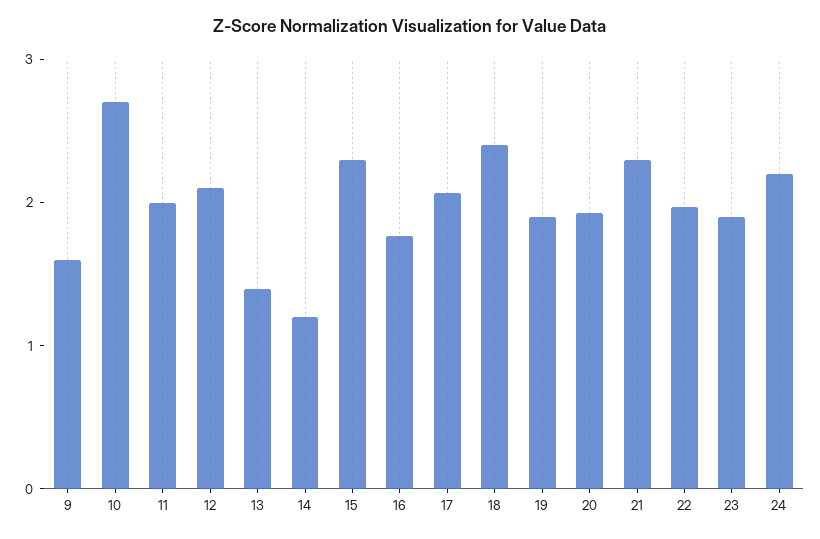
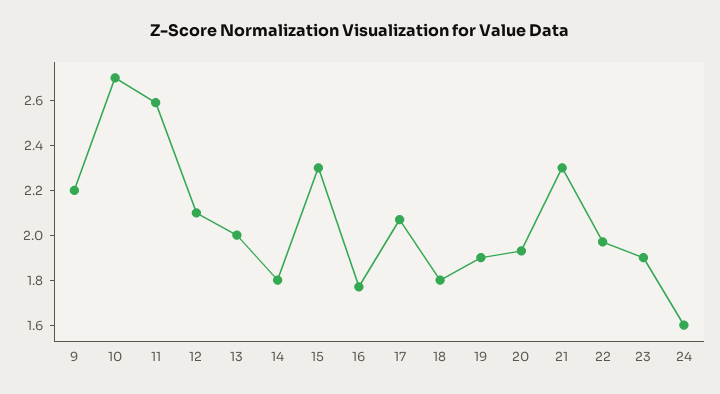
9: 1.6 -> 2.2
11: 2 -> 2.6
13: 1.4 -> 2
14: 1.2 -> 1.8
18: 2.4 -> 1.8
24: 2.2 -> 1.6

